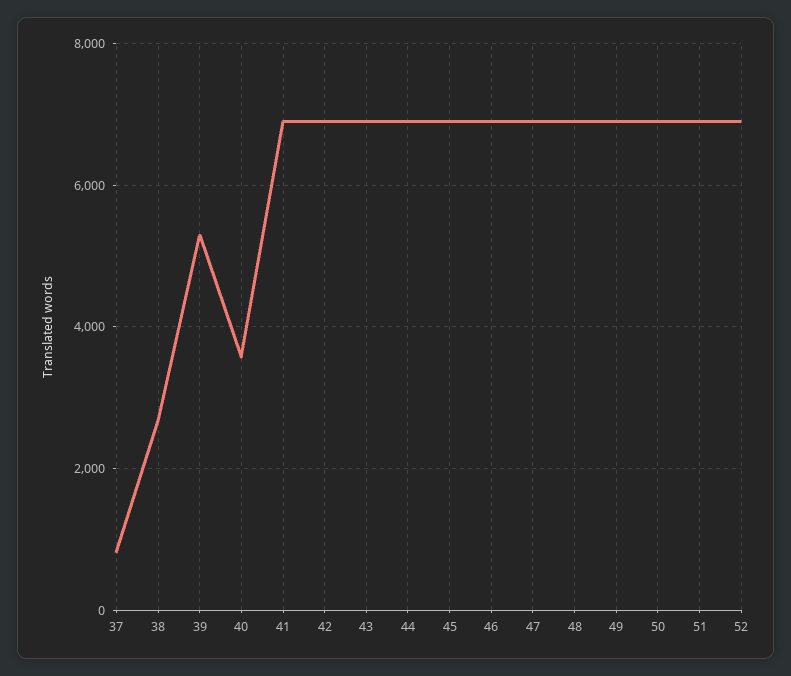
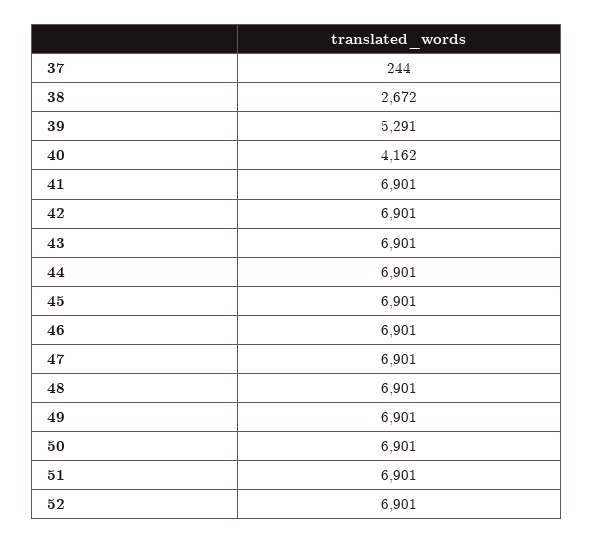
37: 800 -> 244
40: 3600 -> 4162

